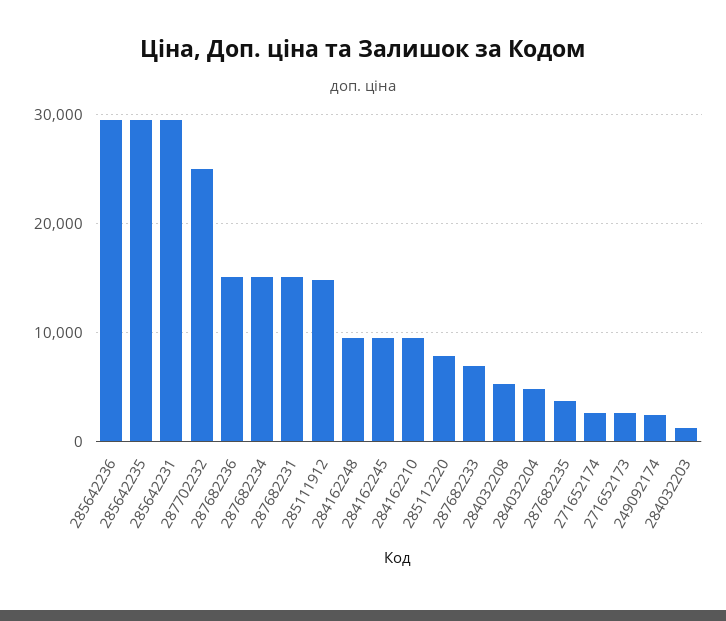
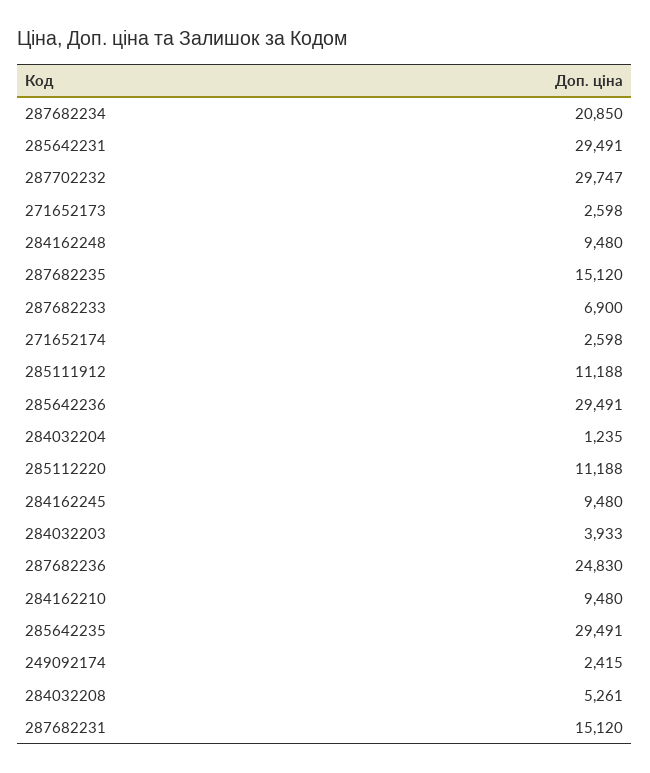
287702232: 25000 -> 29747
287682236: 15000 -> 24830
287682234: 15000 -> 20850
285111912: 15000 -> 11188
285112220: 8000 -> 11188
284032204: 5000 -> 1235
287682235: 4000 -> 15120
284032203: 1000 -> 3933

